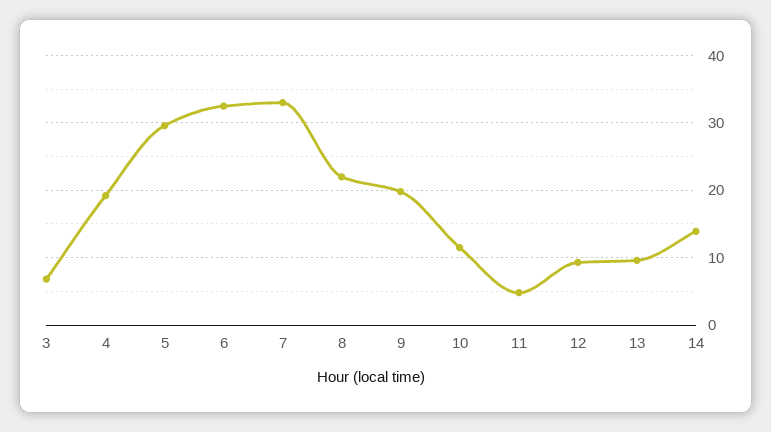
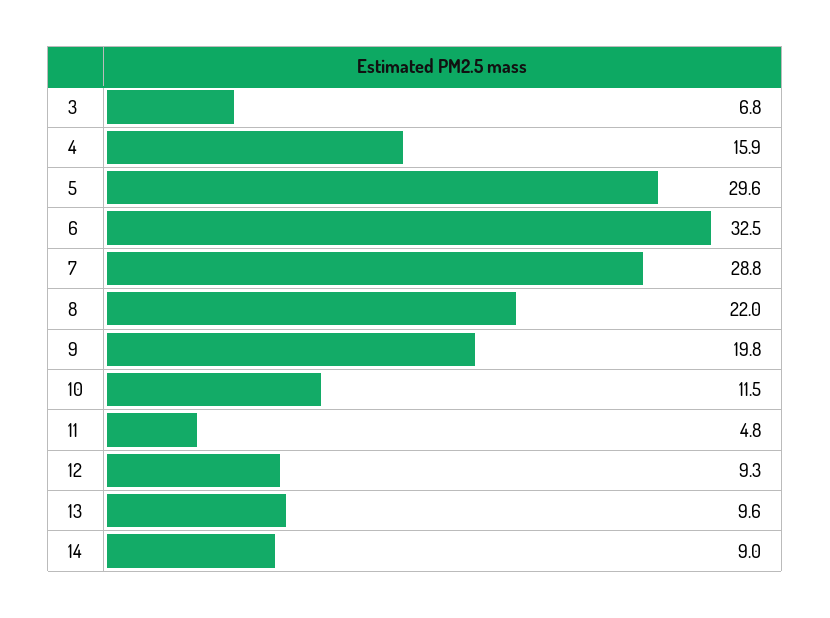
4: 19 -> 15.9
7: 33 -> 28.8
14: 14 -> 9

